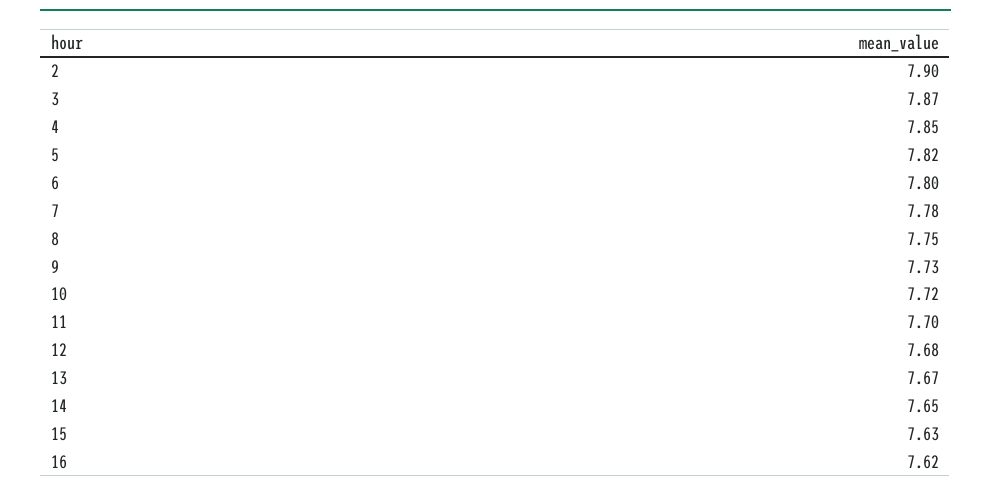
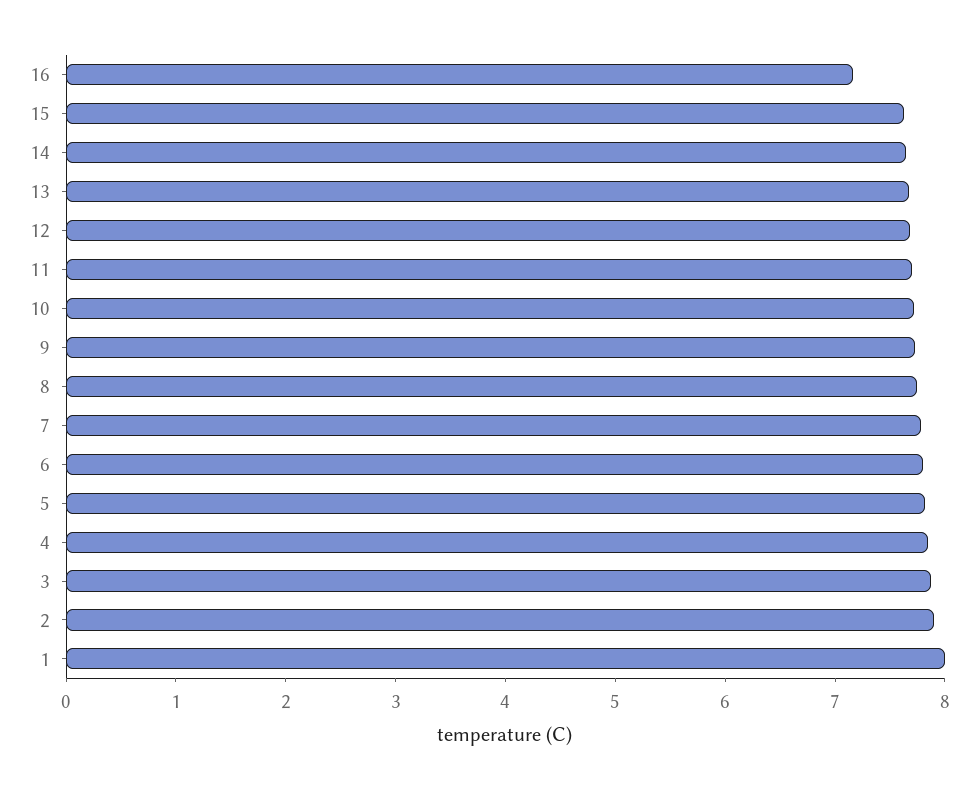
16: 7.62 -> 7.2
1: none -> 8

